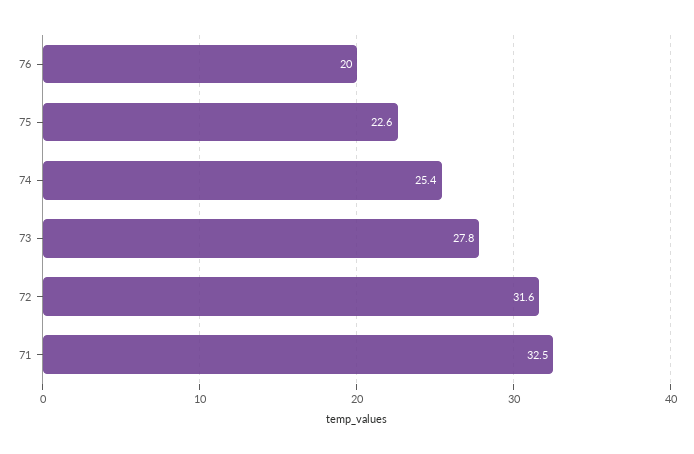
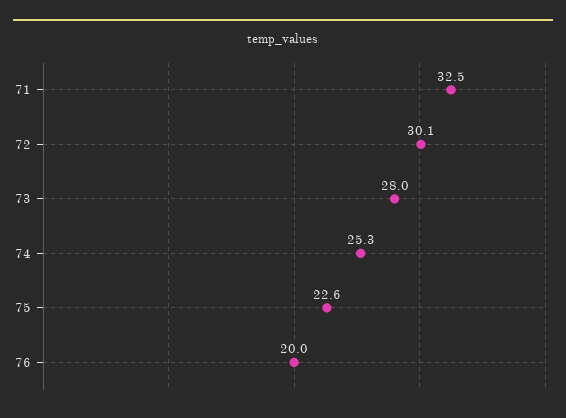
74: 25.4 -> 25.3
73: 27.8 -> 28
72: 31.6 -> 30.1

